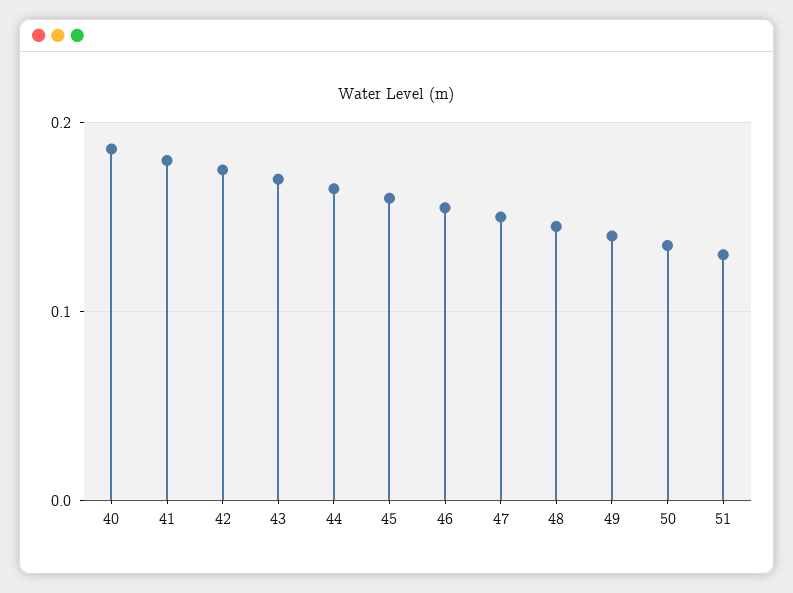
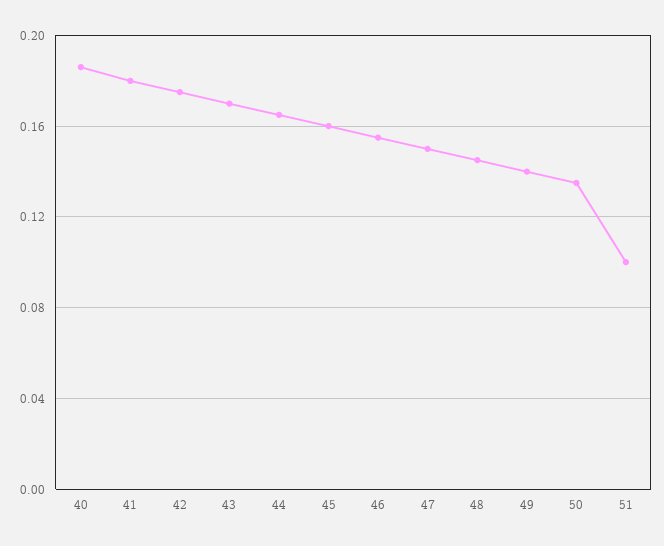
51: 0.13 -> 0.1

